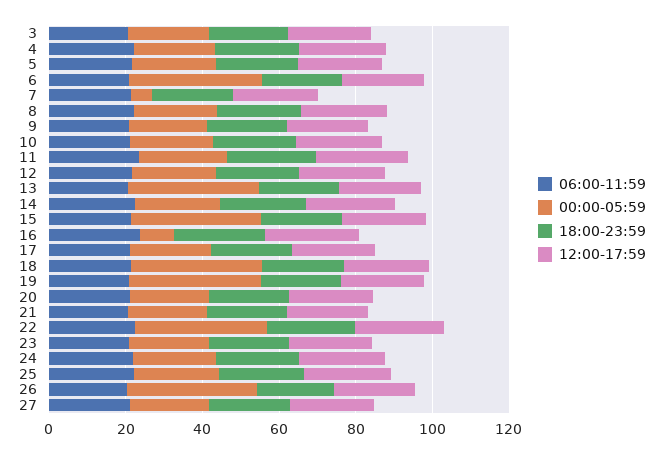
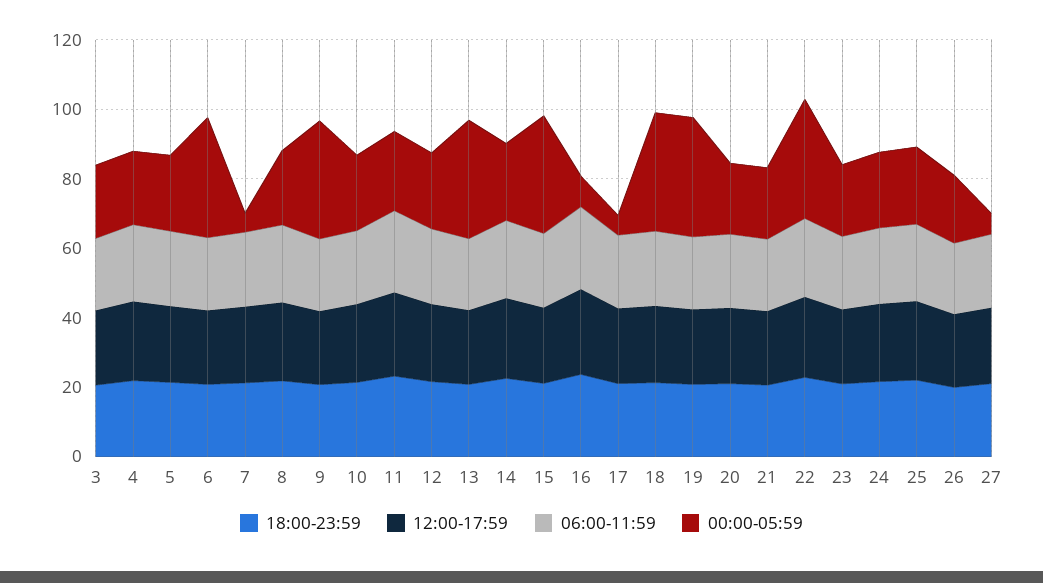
00:00-05:59, 9: 20 -> 35
00:00-05:59, 17: 20 -> 5
00:00-05:59, 26: 35 -> 20
00:00-05:59, 27: 20 -> 5

